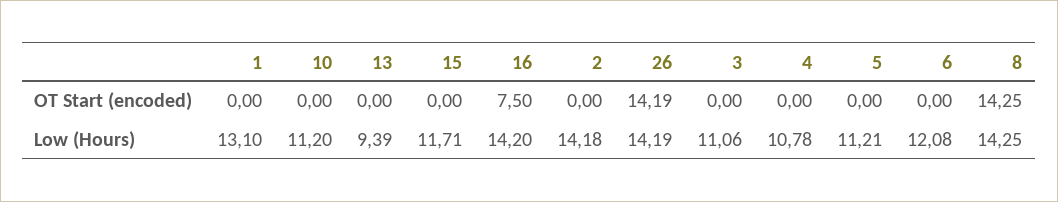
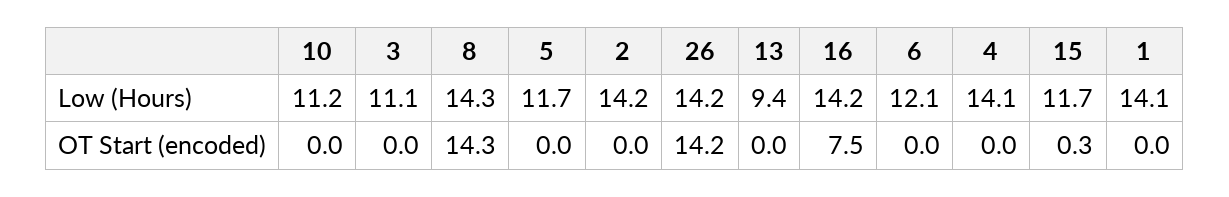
15, OT Start (encoded): 0 -> 0.3
1, Low (Hours): 13.1 -> 14.1
4, Low (Hours): 10.78 -> 14.1
5, Low (Hours): 11.21 -> 11.7

